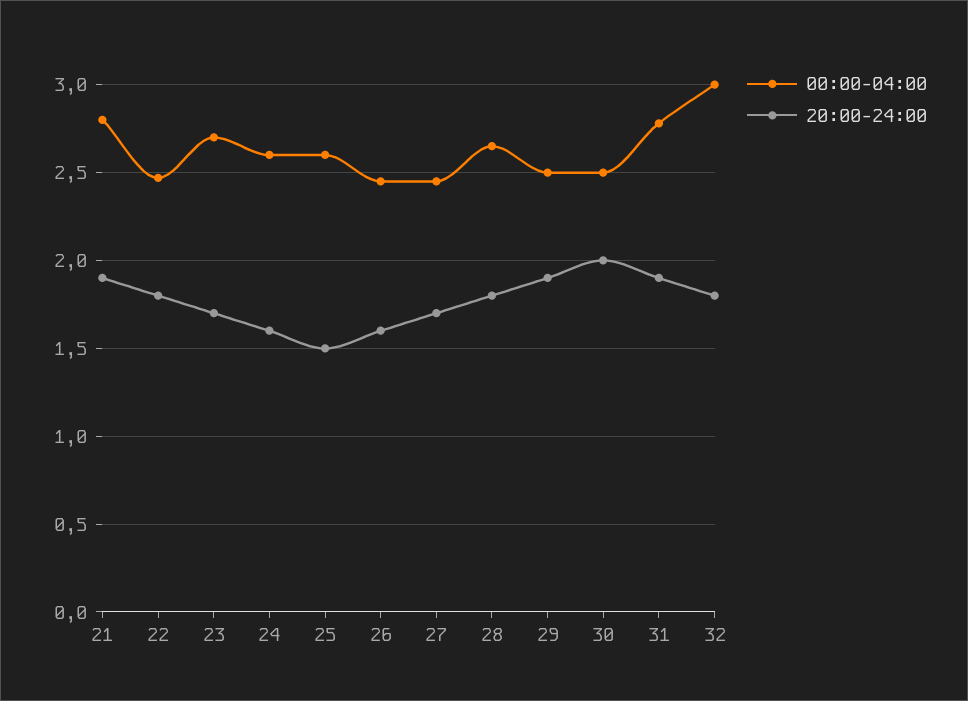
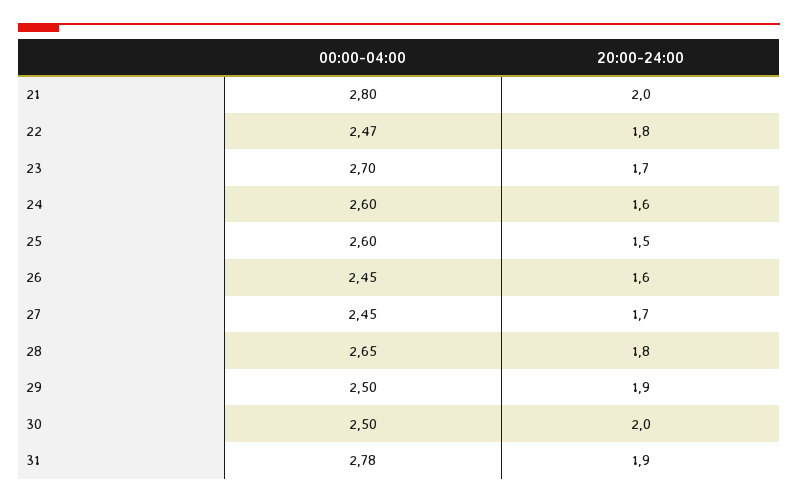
20:00-24:00, 21: 1.9 -> 2
00:00-04:00, 32: 3 -> none
20:00-24:00, 32: 1.8 -> none

